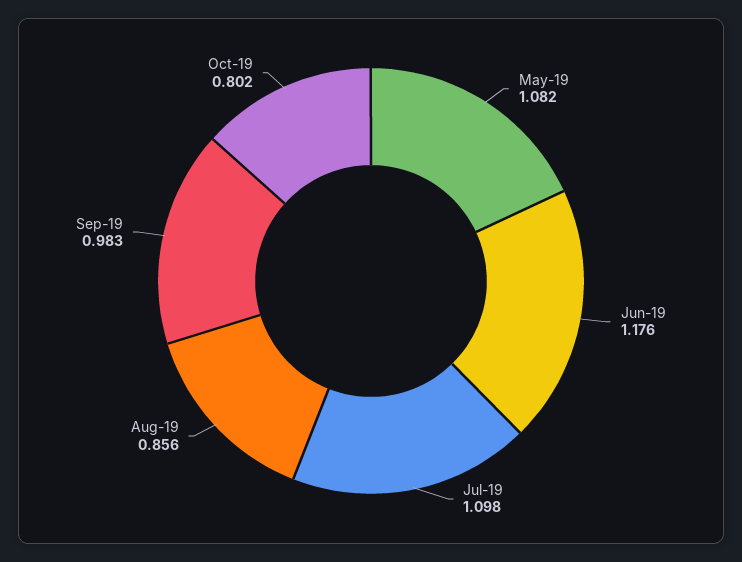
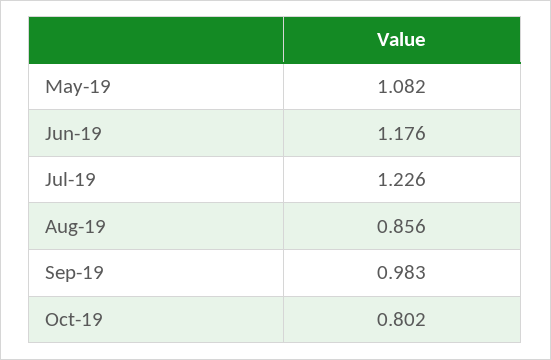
Jul-19: 1.098 -> 1.226

